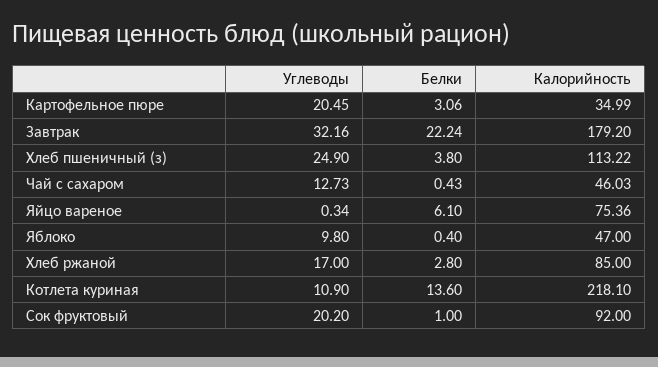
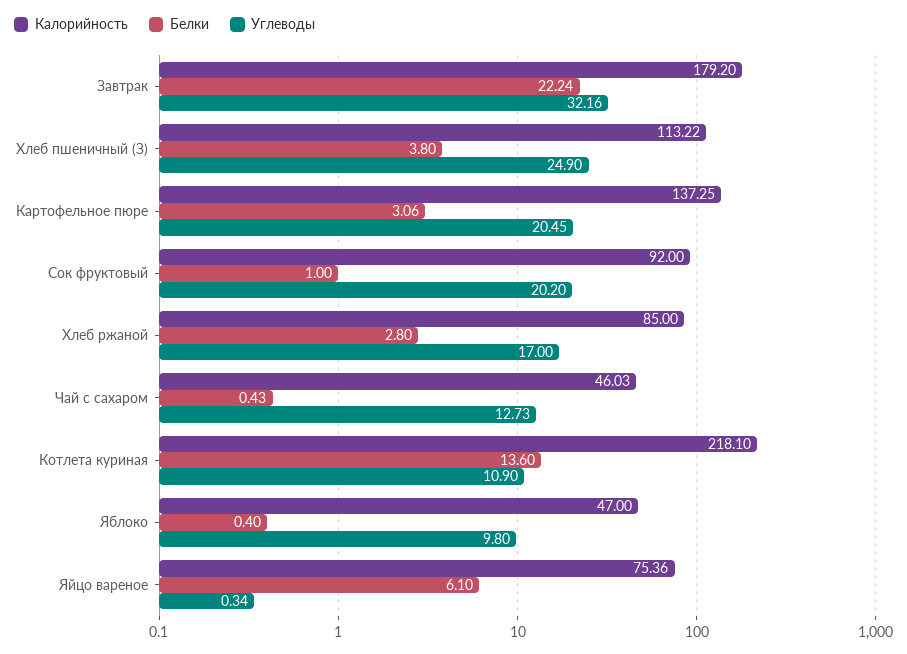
Калорийность, Картофельное пюре: 34.99 -> 137.25

